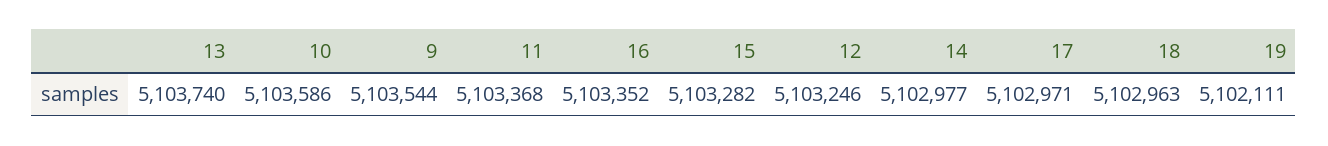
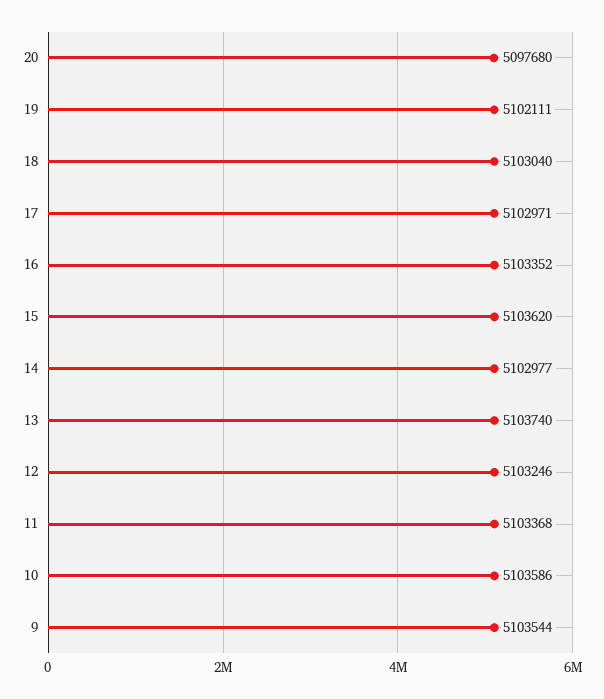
15: 5103282 -> 5103620
18: 5102963 -> 5103040
20: none -> 5097680

